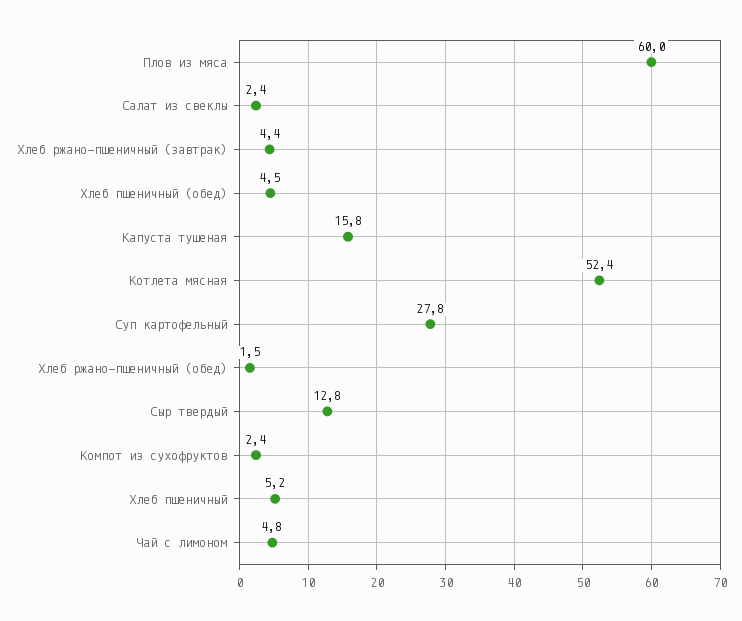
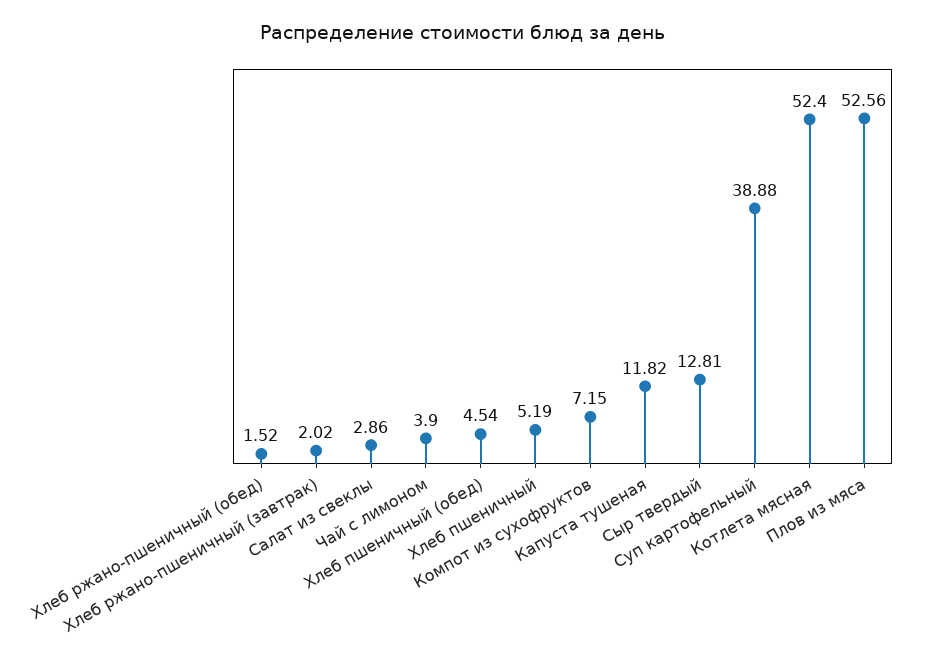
Плов из мяса: 60 -> 52.56
Салат из свеклы: 2.4 -> 2.86
Хлеб ржано-пшеничный (завтрак): 4.4 -> 2.02
Капуста тушеная: 15.8 -> 11.82
Суп картофельный: 27.8 -> 38.88
Компот из сухофруктов: 2.4 -> 7.15
Чай с лимоном: 4.8 -> 3.9

